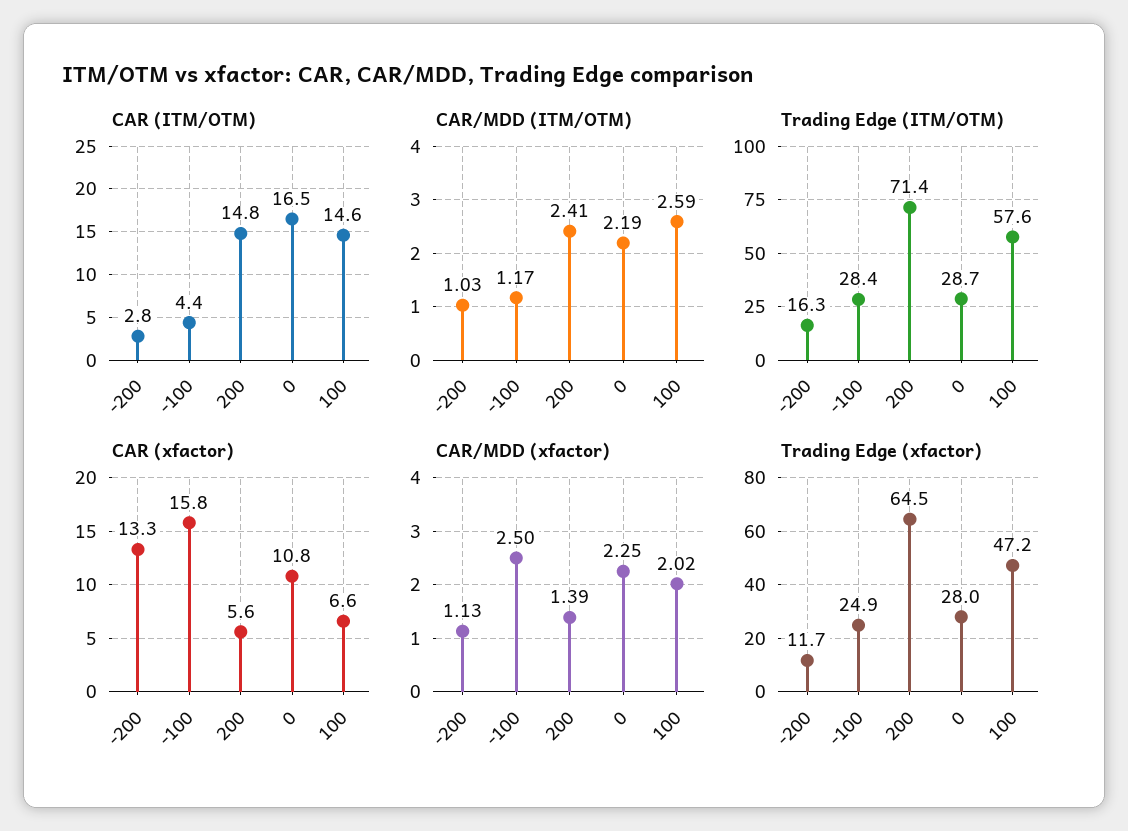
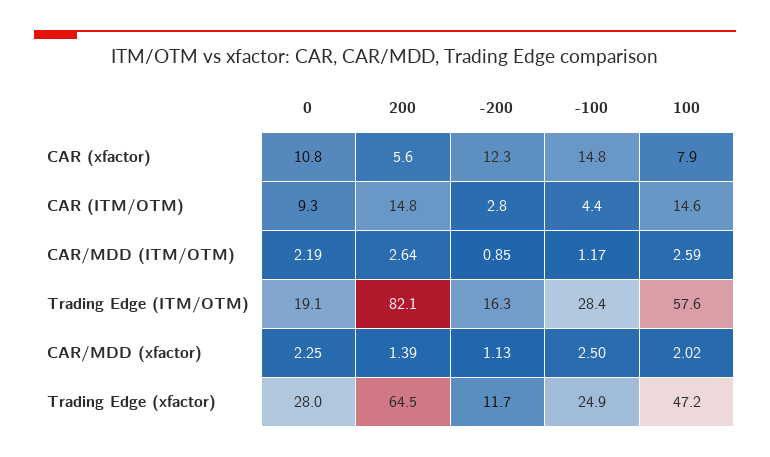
CAR (ITM/OTM), 0: 16.5 -> 9.3
CAR/MDD (ITM/OTM), -200: 1.03 -> 0.85
CAR/MDD (ITM/OTM), 200: 2.41 -> 2.64
Trading Edge (ITM/OTM), 200: 71.4 -> 82.1
Trading Edge (ITM/OTM), 0: 28.7 -> 19.1
CAR (xfactor), -200: 13.3 -> 12.3
CAR (xfactor), -100: 15.8 -> 14.8
CAR (xfactor), 100: 6.6 -> 7.9

